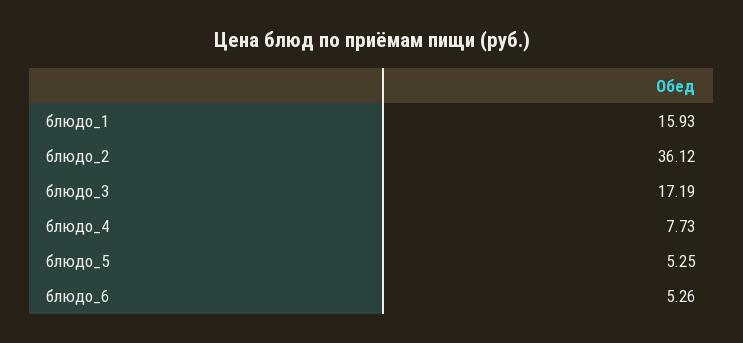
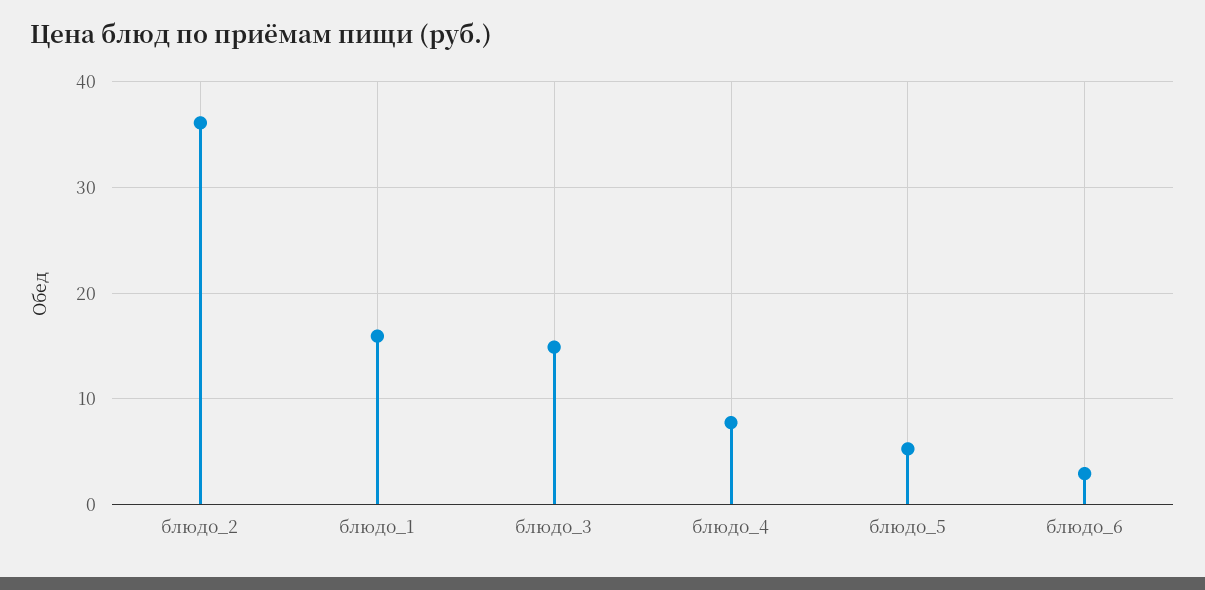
блюдо_3: 17.19 -> 15
блюдо_6: 5.26 -> 3

